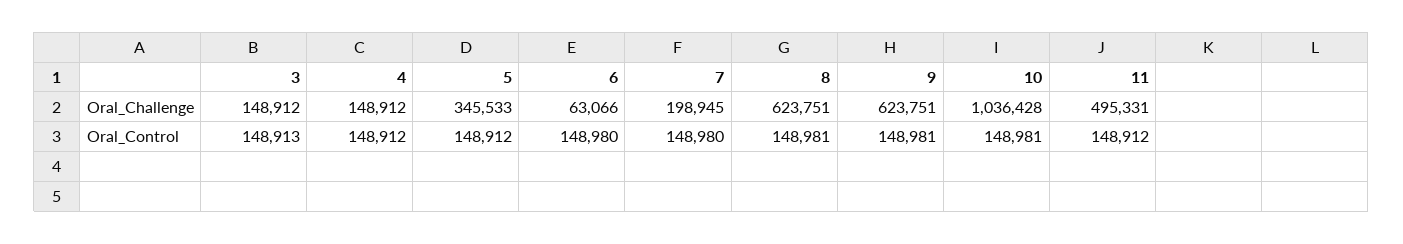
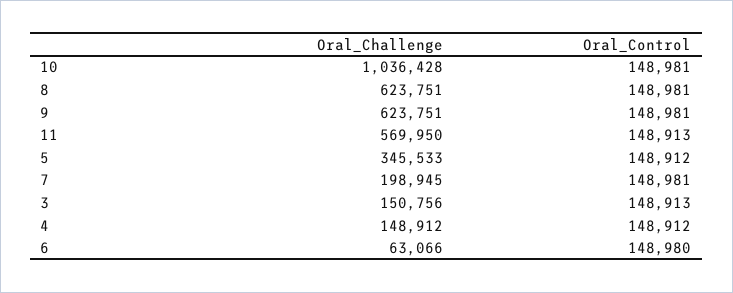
3, Oral_Challenge: 148912 -> 150756
11, Oral_Challenge: 495331 -> 569950
7, Oral_Control: 148980 -> 148981
11, Oral_Control: 148912 -> 148913

